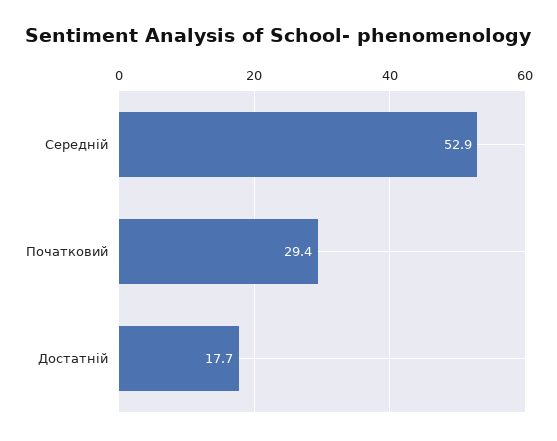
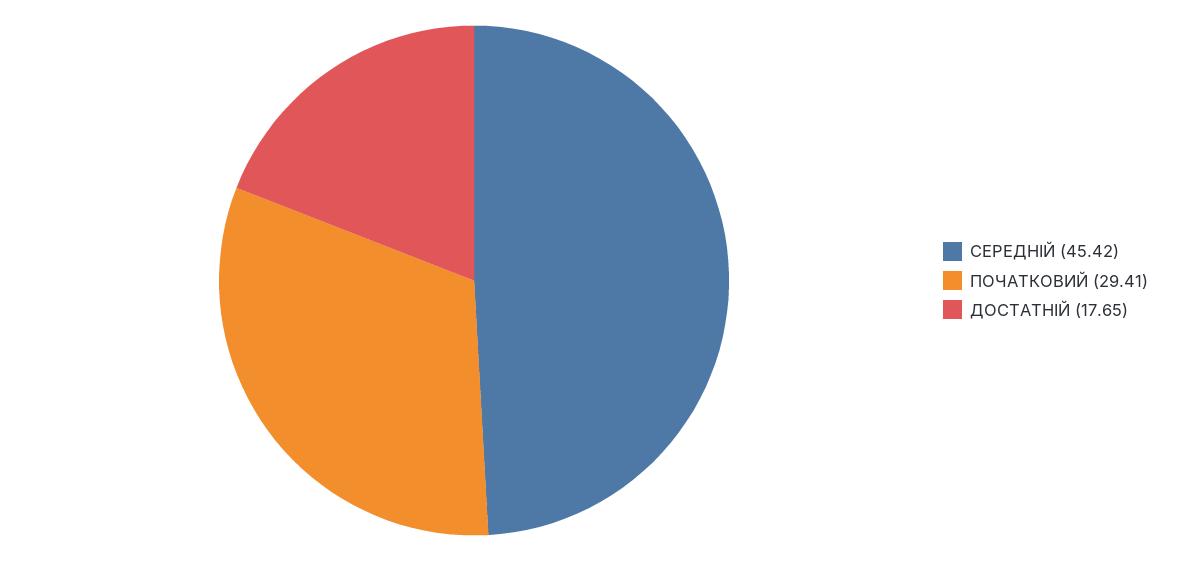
Середній: 52.9 -> 45.42

